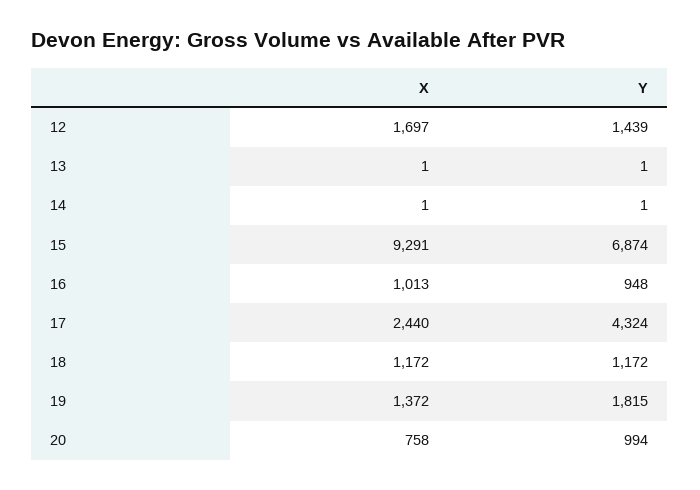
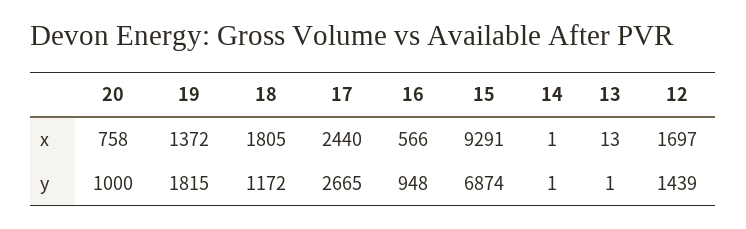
X, 13: 1 -> 13
X, 16: 1013 -> 566
Y, 17: 4324 -> 2665
X, 18: 1172 -> 1805
Y, 20: 994 -> 1000

